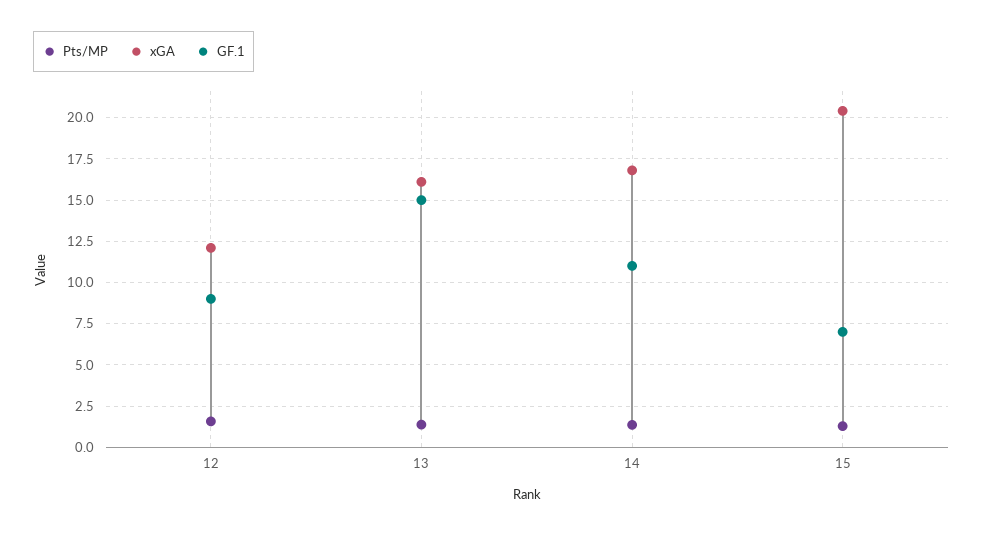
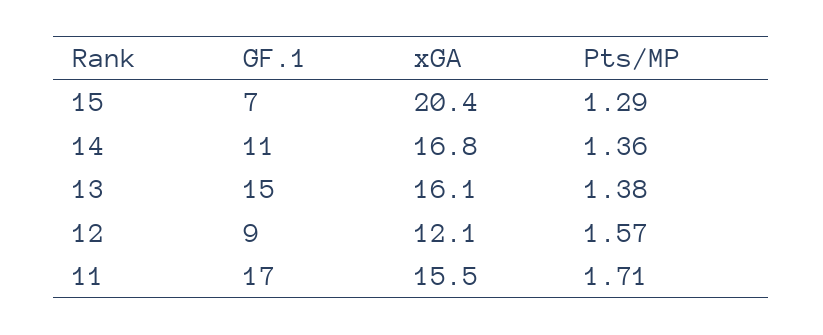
GF.1, 11: none -> 17
xGA, 11: none -> 15.5
Pts/MP, 11: none -> 1.71

